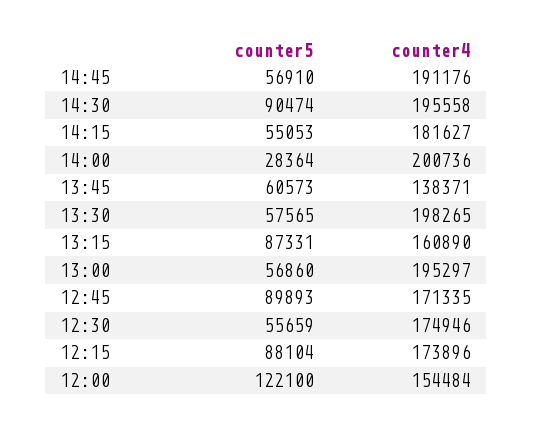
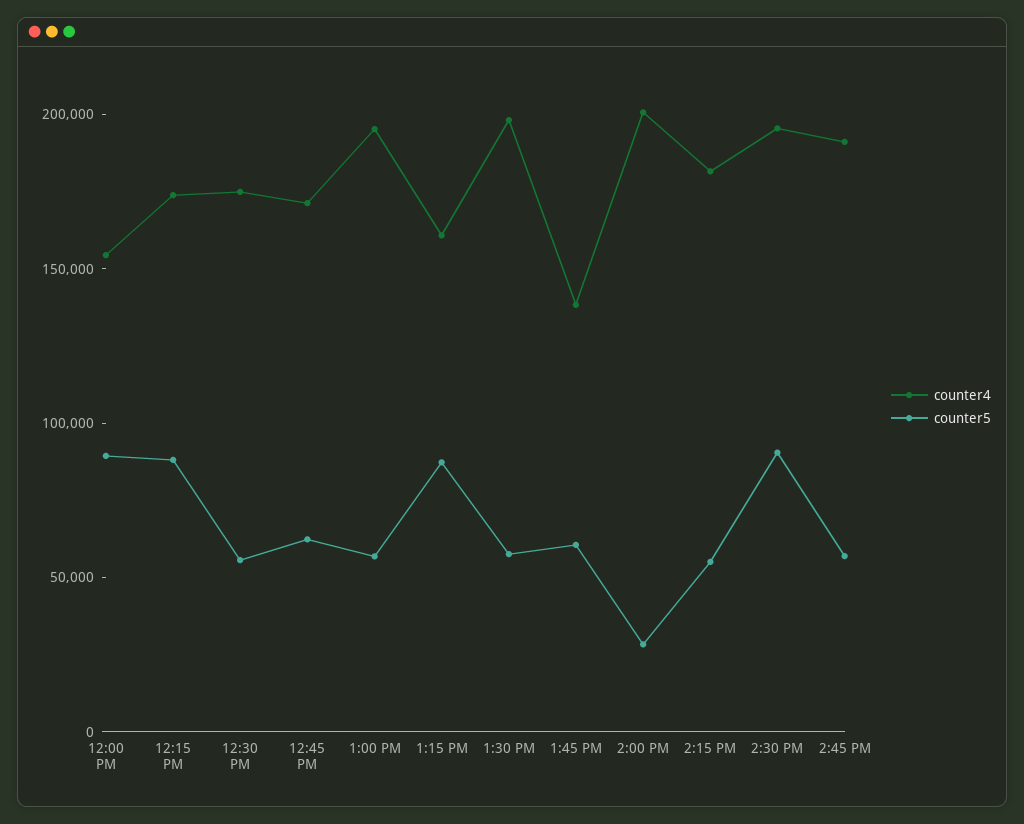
counter5, 12:45: 89893 -> 60000
counter5, 12:00: 122100 -> 90000

